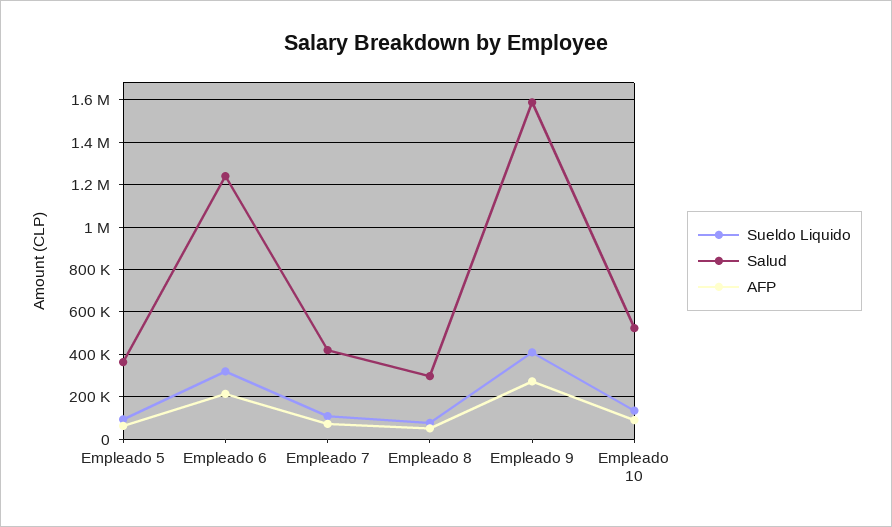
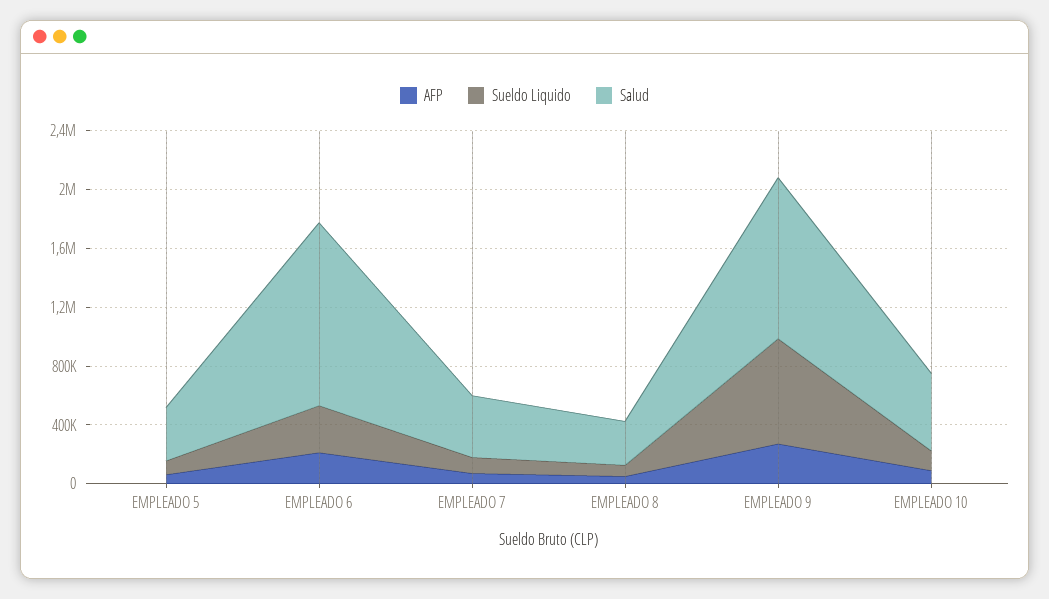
Sueldo Liquido, Empleado 9: 400000 -> 700000
Salud, Empleado 9: 1600000 -> 1100000

